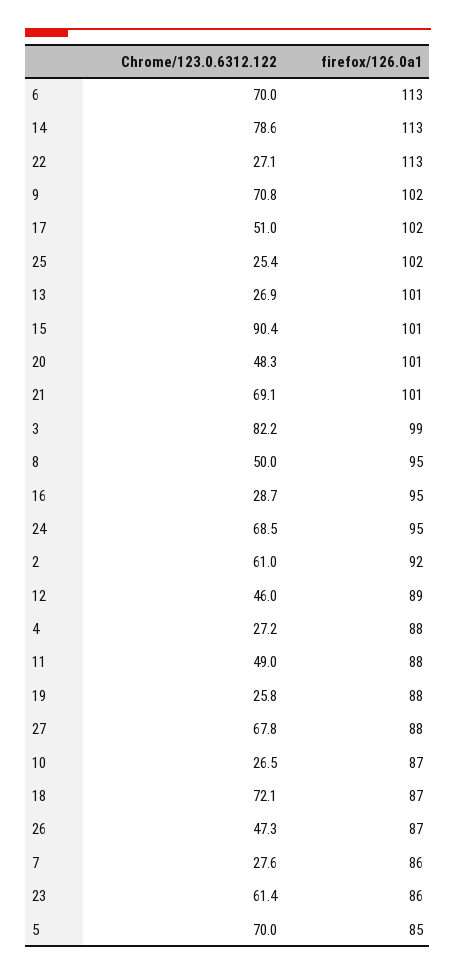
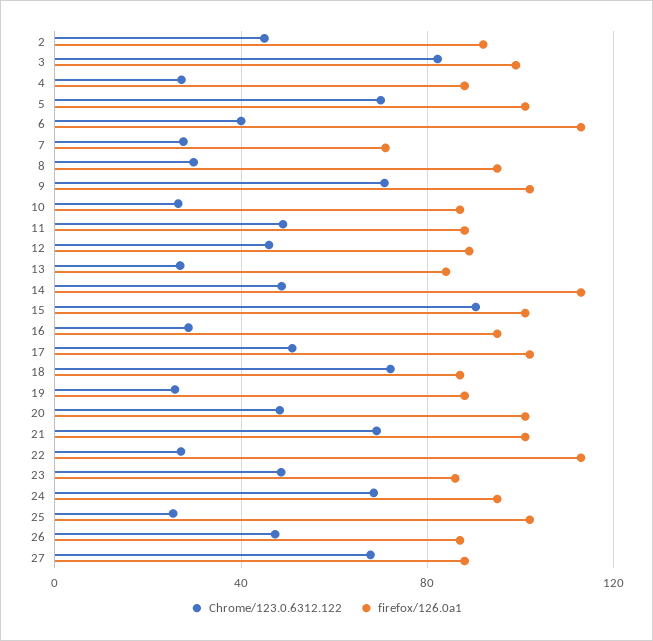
Chrome/123.0.6312.122, 6: 70 -> 40
Chrome/123.0.6312.122, 14: 78.6 -> 50
firefox/126.0a1, 13: 101 -> 85
Chrome/123.0.6312.122, 8: 50 -> 30
Chrome/123.0.6312.122, 2: 61 -> 45
firefox/126.0a1, 7: 86 -> 70
Chrome/123.0.6312.122, 23: 61.4 -> 50
firefox/126.0a1, 5: 85 -> 100

